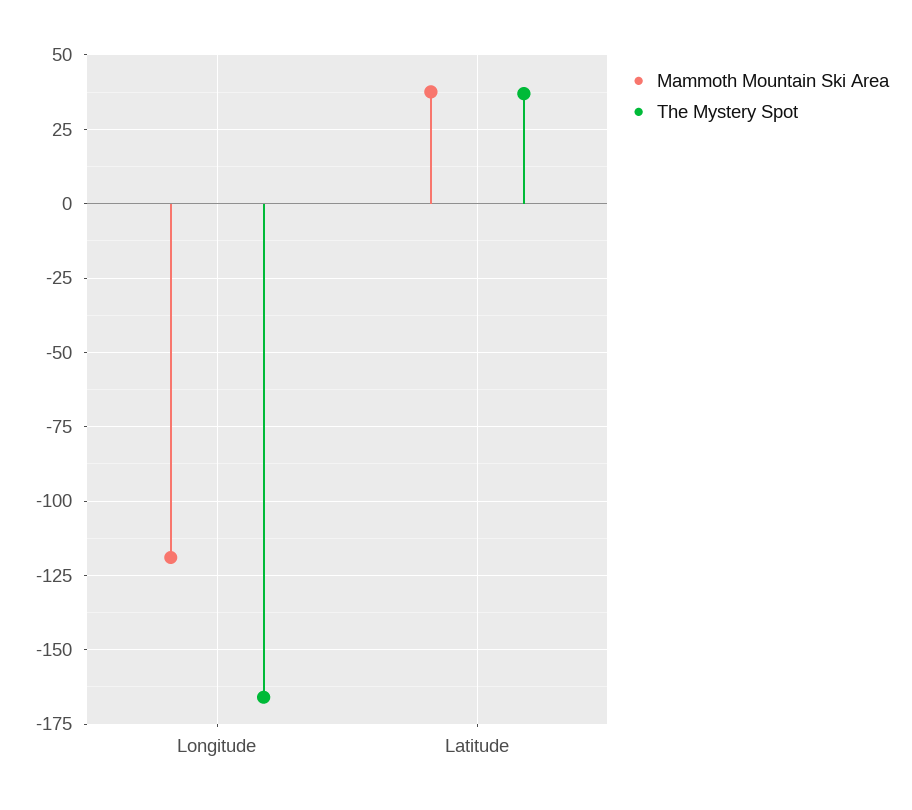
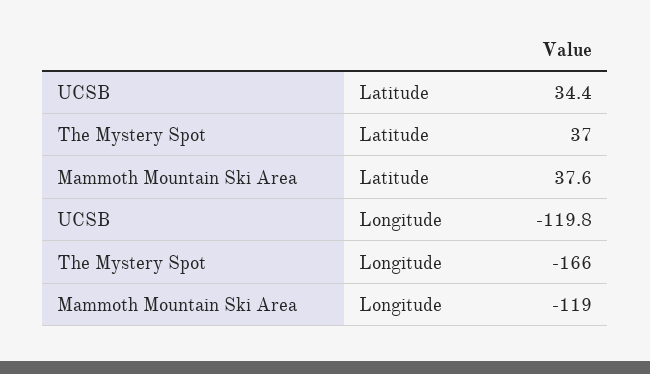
UCSB, Latitude: none -> 34.4
UCSB, Longitude: none -> -119.8

